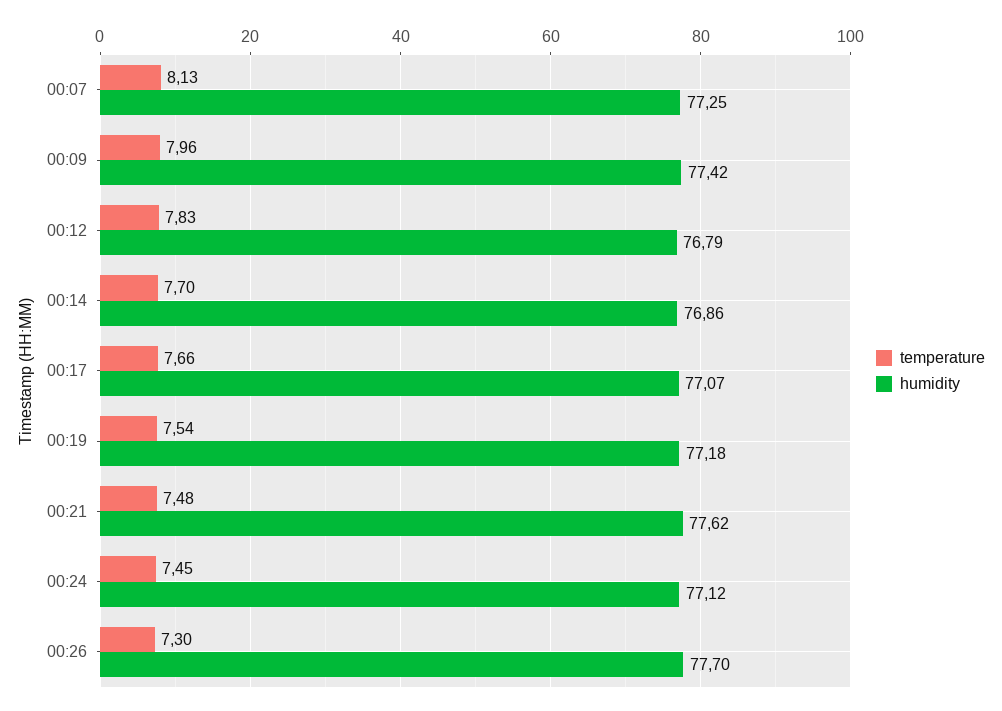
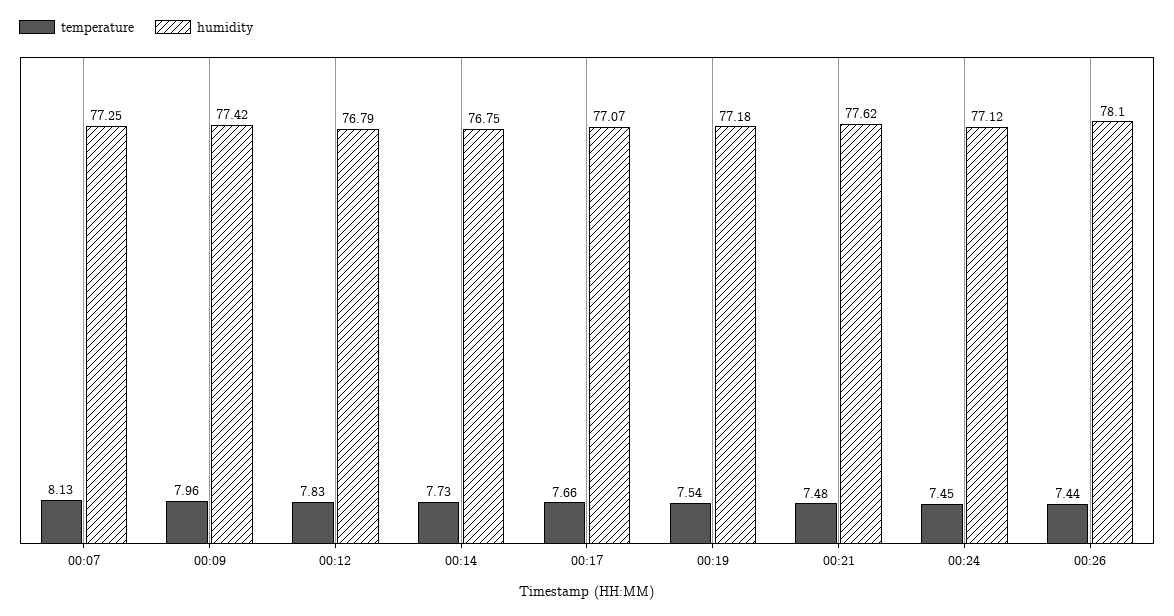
temperature, 00:14: 7.7 -> 7.73
humidity, 00:14: 76.86 -> 76.75
temperature, 00:26: 7.3 -> 7.44
humidity, 00:26: 77.7 -> 78.1

